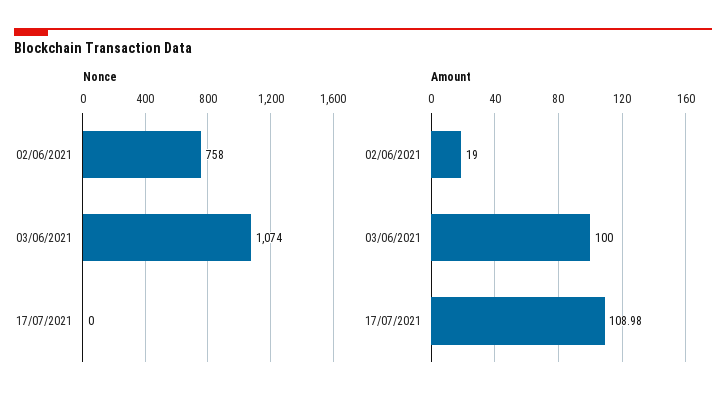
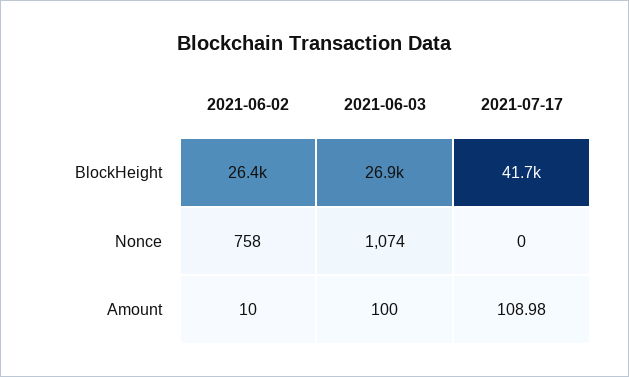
Amount, 02/06/2021: 19 -> 10
BlockHeight, 02/06/2021: none -> 26400
BlockHeight, 03/06/2021: none -> 26900
BlockHeight, 17/07/2021: none -> 41700

